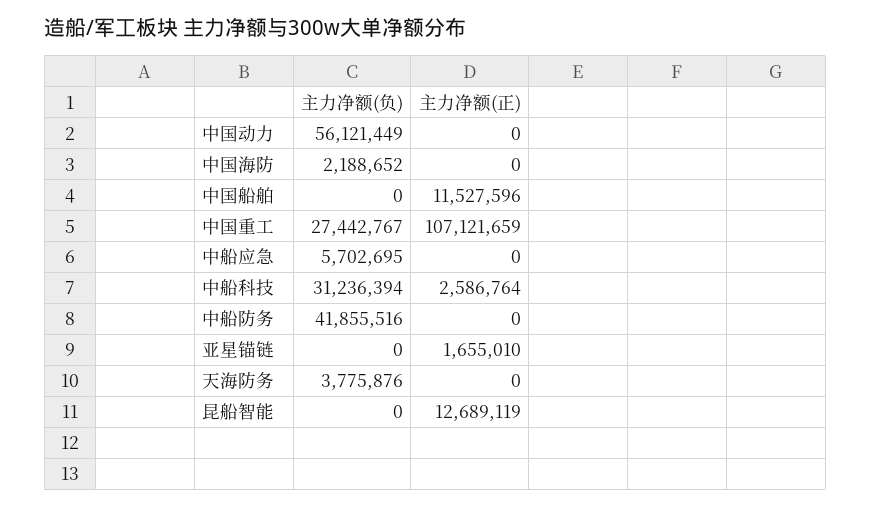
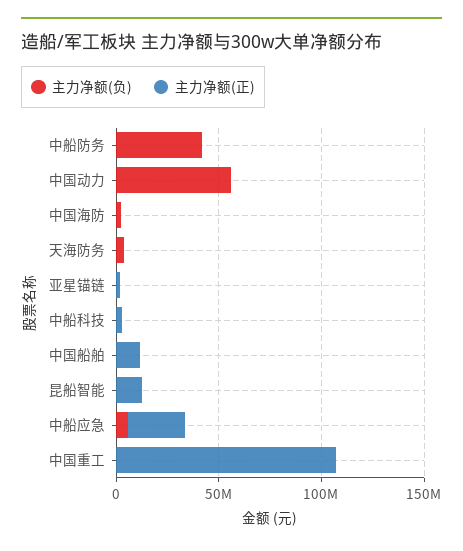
主力净额(负), 中国重工: 27442767 -> 0
主力净额(正), 中船应急: 0 -> 30000000
主力净额(负), 中船科技: 31236394 -> 0

